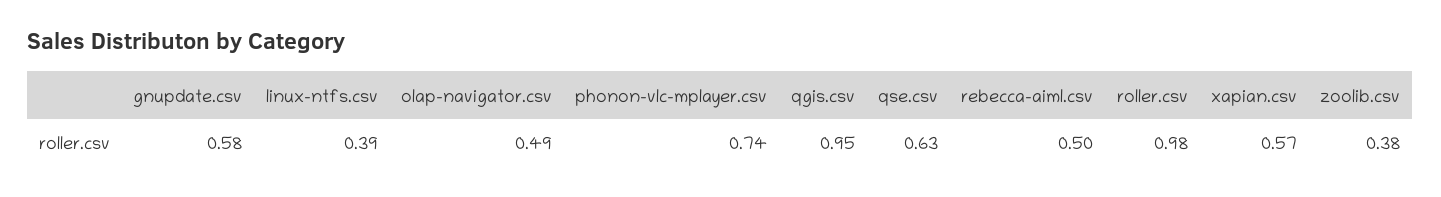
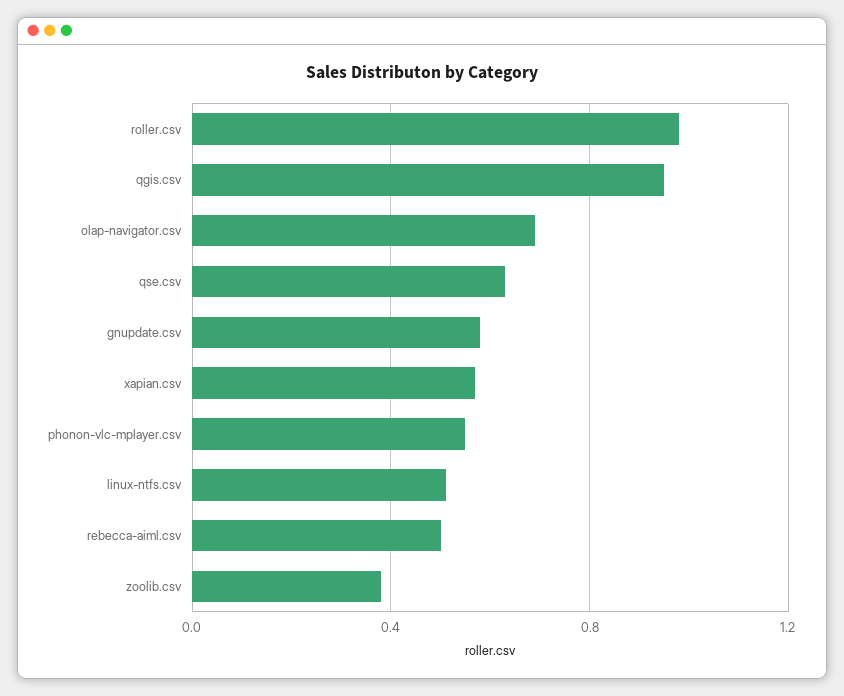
linux-ntfs.csv: 0.39 -> 0.5
olap-navigator.csv: 0.49 -> 0.7
phonon-vlc-mplayer.csv: 0.74 -> 0.55

